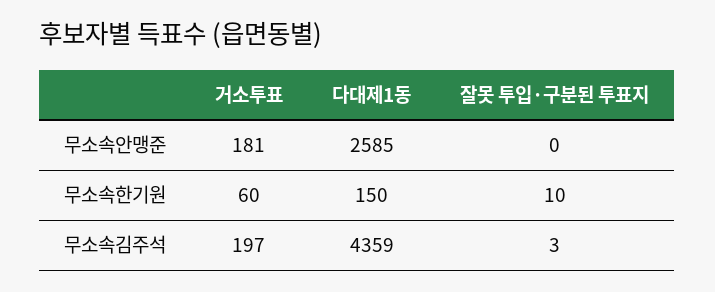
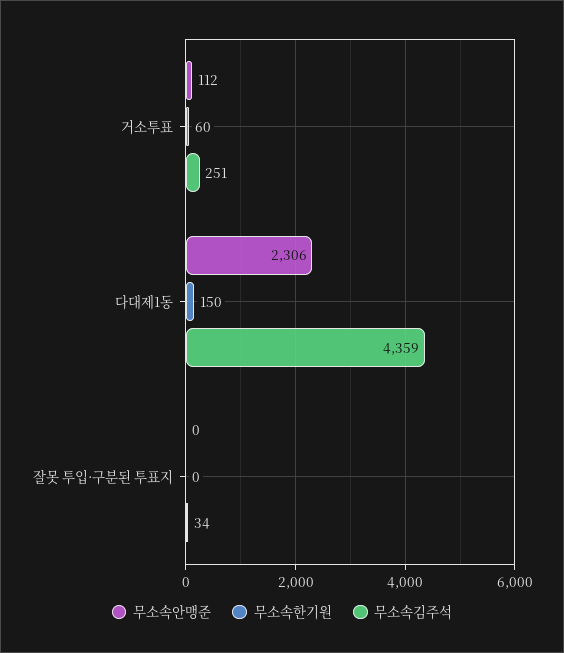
무소속안맹준, 거소투표: 181 -> 112
무소속안맹준, 다대제1동: 2585 -> 2306
무소속한기원, 잘못 투입·구분된 투표지: 10 -> 0
무소속김주석, 거소투표: 197 -> 251
무소속김주석, 잘못 투입·구분된 투표지: 3 -> 34

